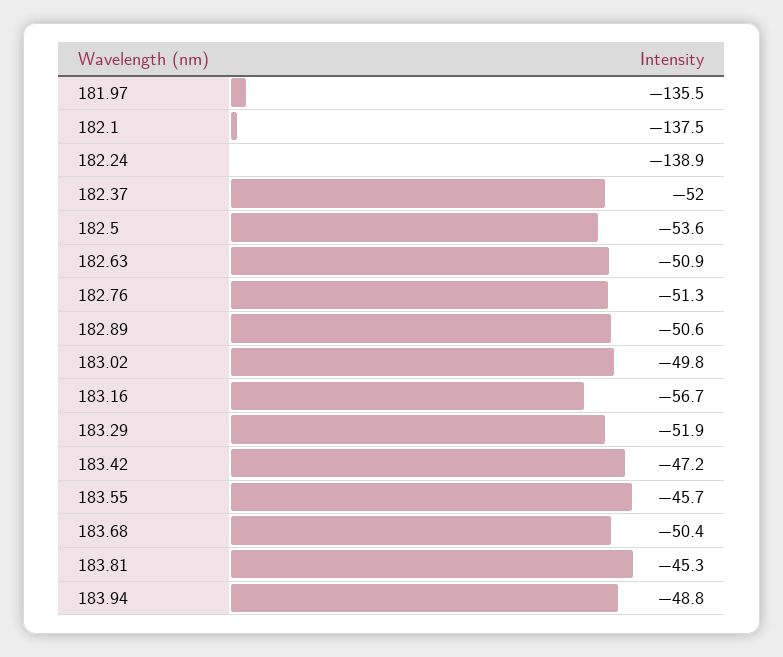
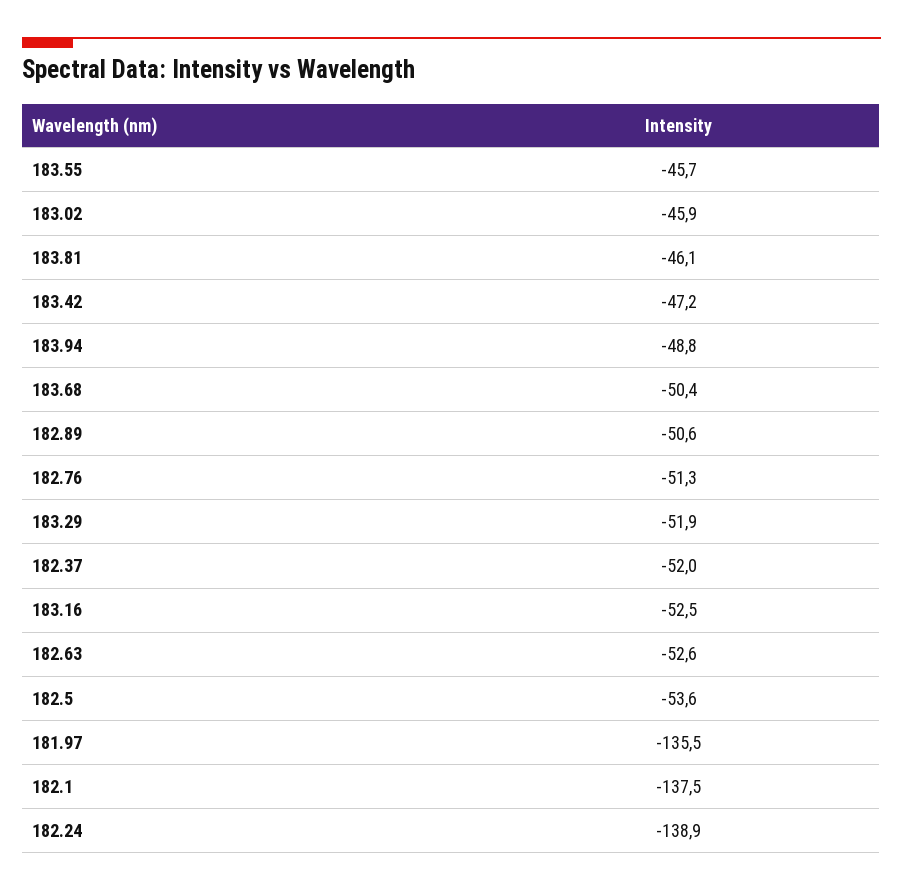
182.63: -50.9 -> -52.6
183.02: -49.8 -> -45.9
183.16: -56.7 -> -52.5
183.81: -45.3 -> -46.1

